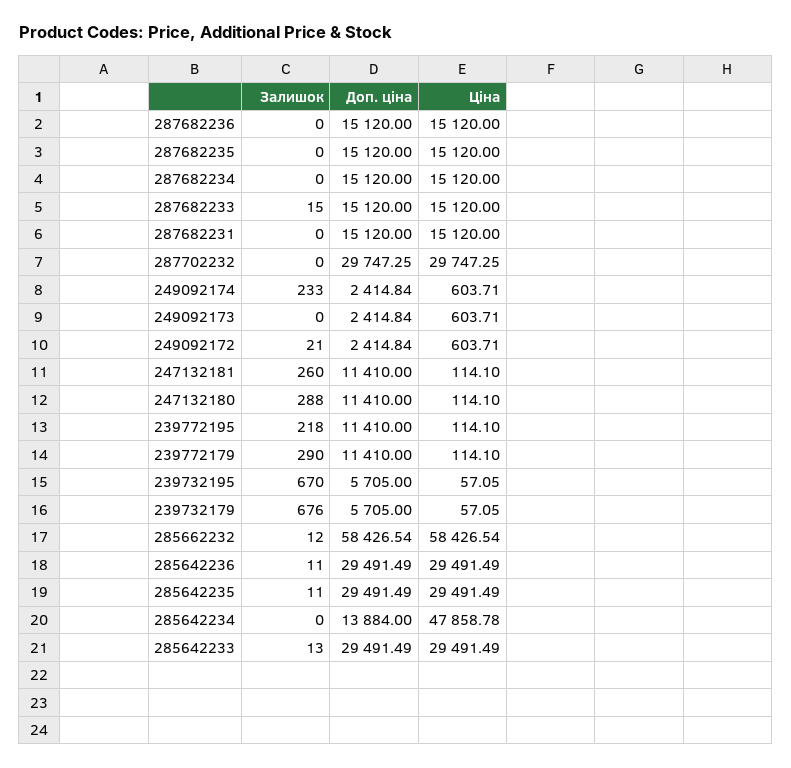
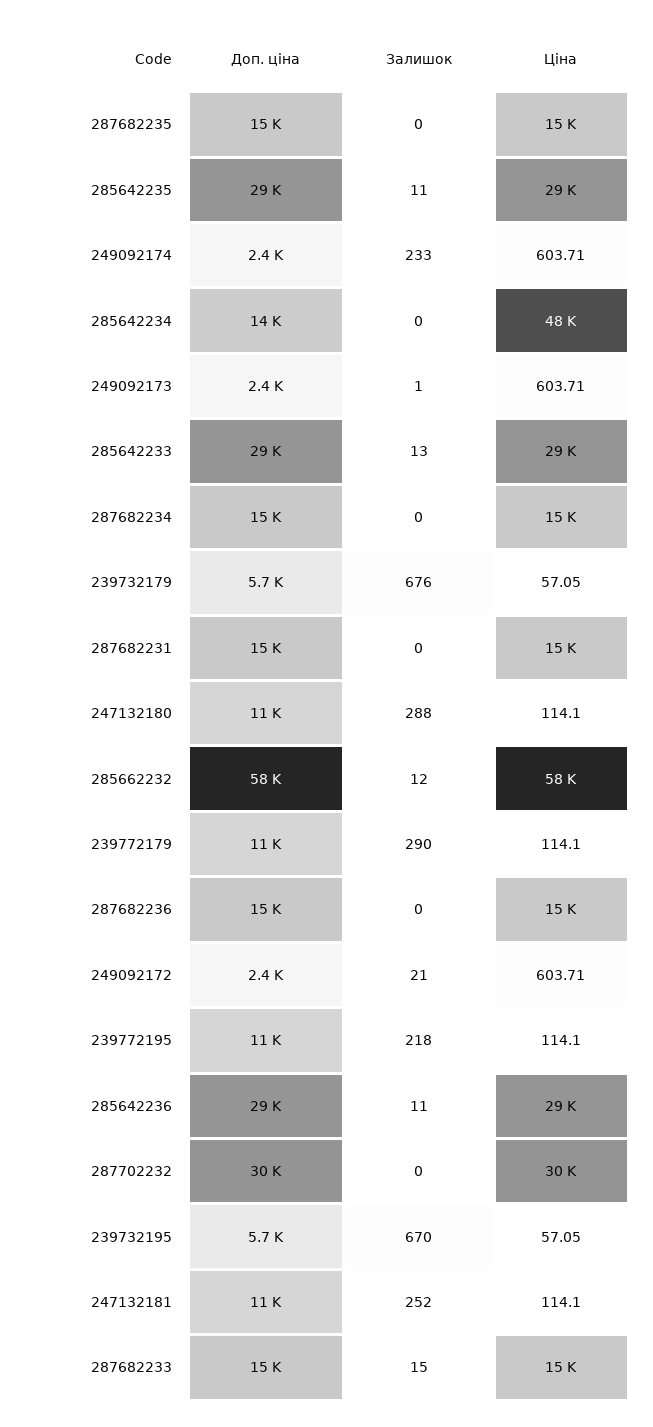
Залишок, 249092173: 0 -> 1
Залишок, 247132181: 260 -> 252

